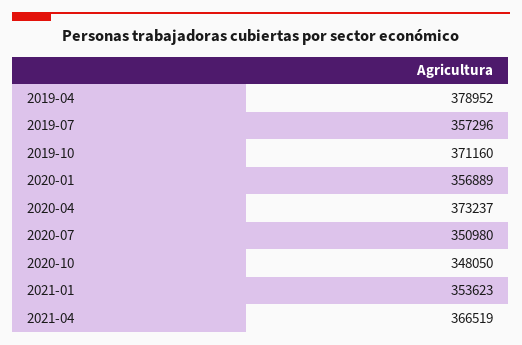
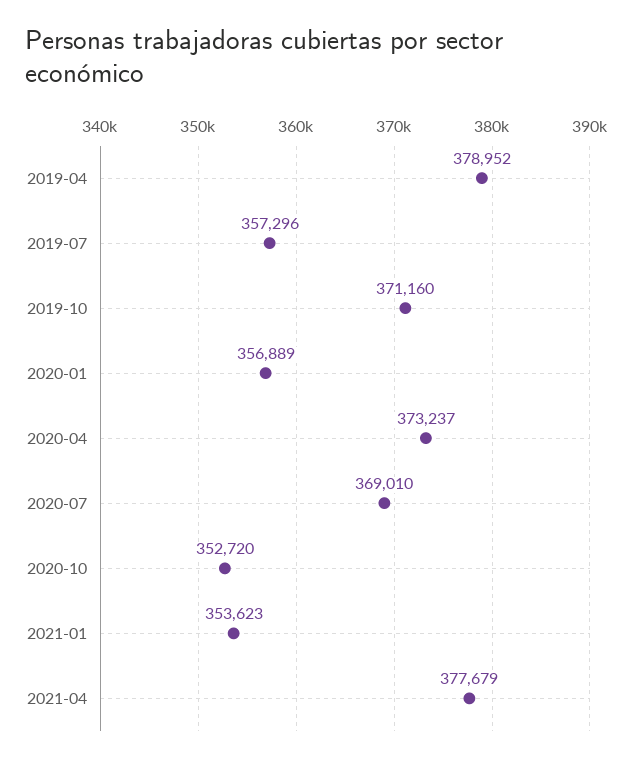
2020-07: 350980 -> 369010
2020-10: 348050 -> 352720
2021-04: 366519 -> 377679

